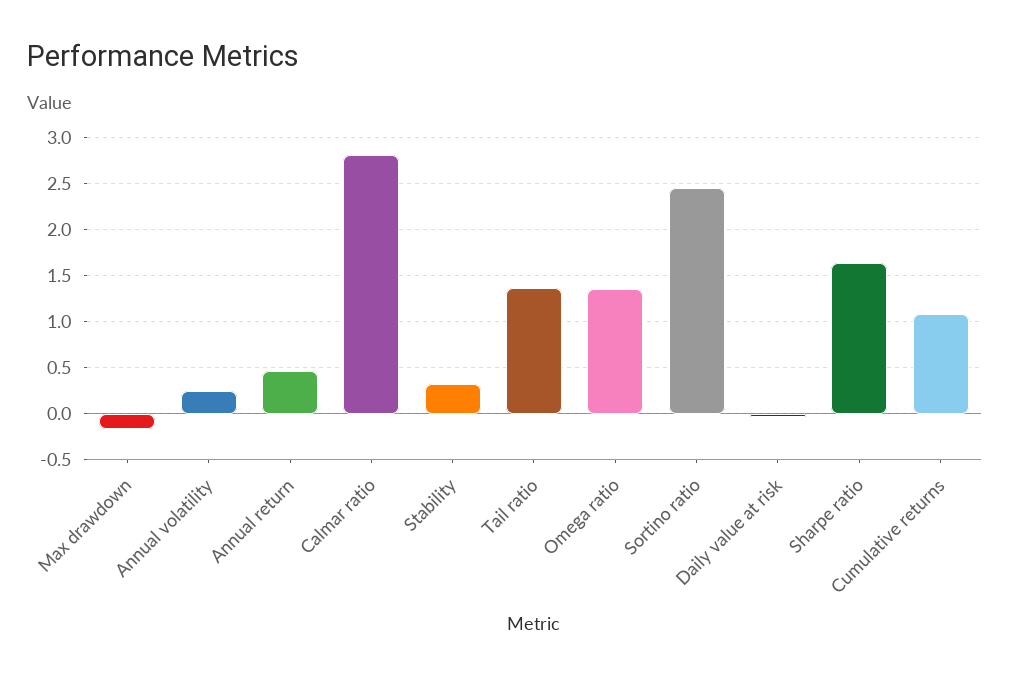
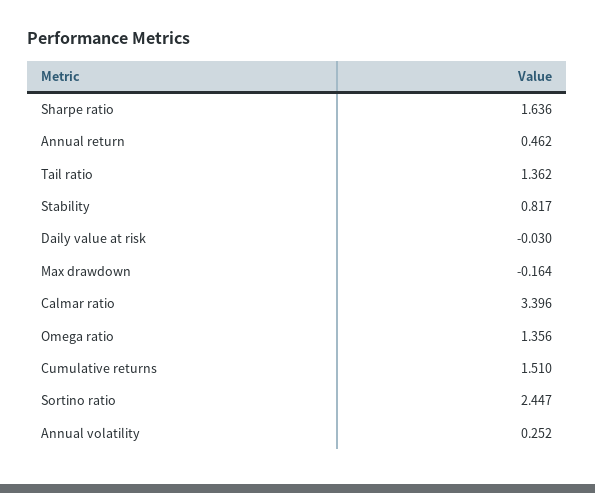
Calmar ratio: 2.8 -> 3.396
Stability: 0.3 -> 0.817
Cumulative returns: 1.1 -> 1.51

